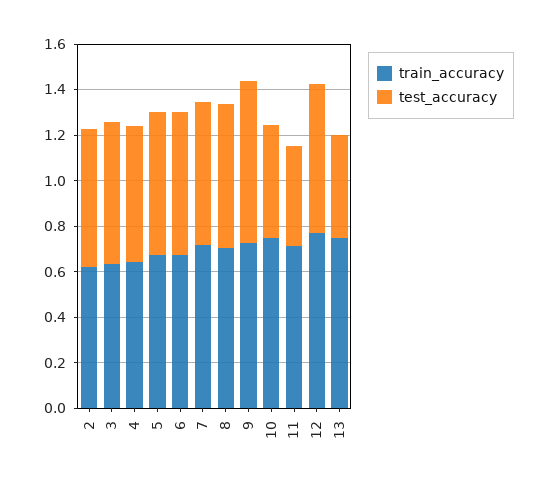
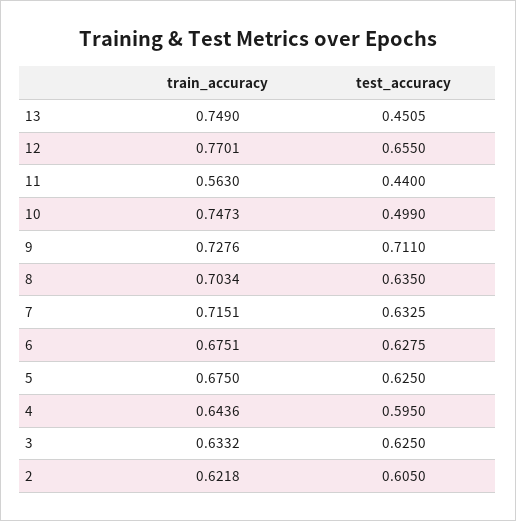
train_accuracy, 11: 0.7 -> 0.563

